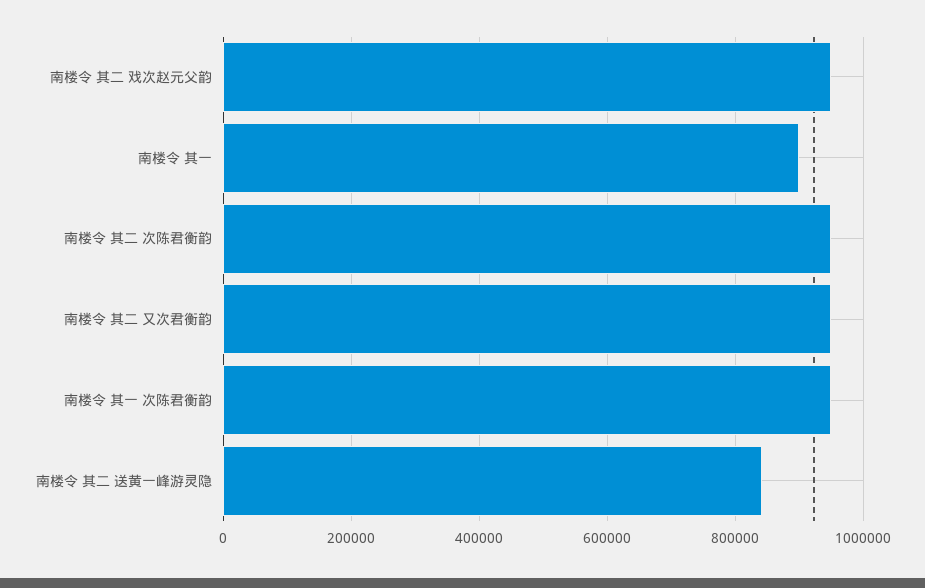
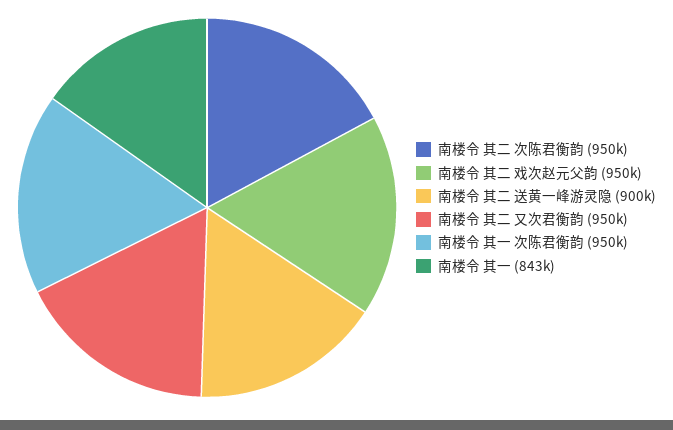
南楼令 其一: 900000 -> 843000
南楼令 其二 送黄一峰游灵隐: 840000 -> 900000

